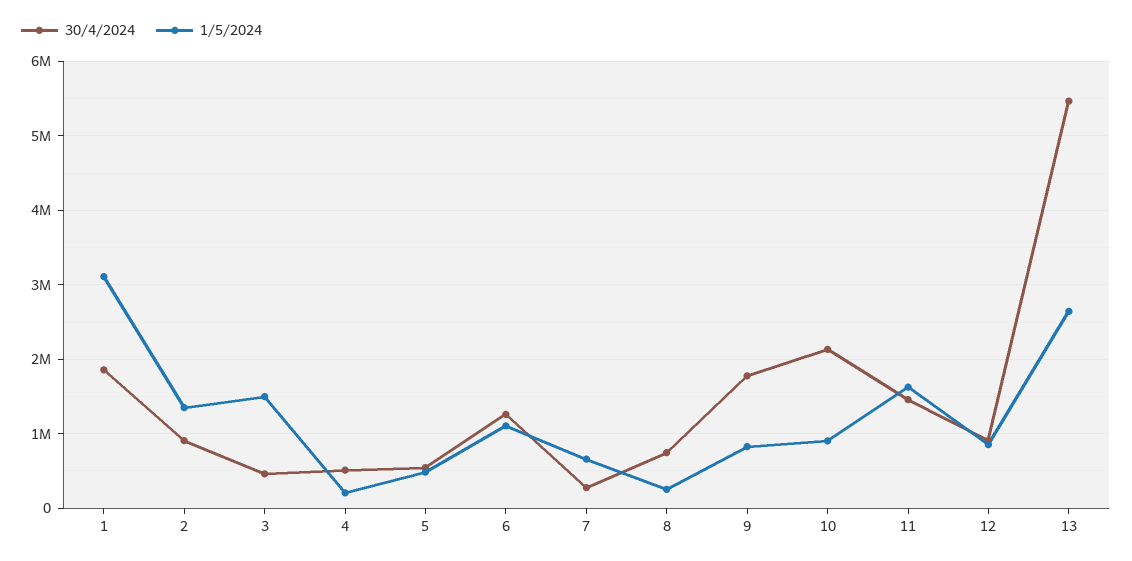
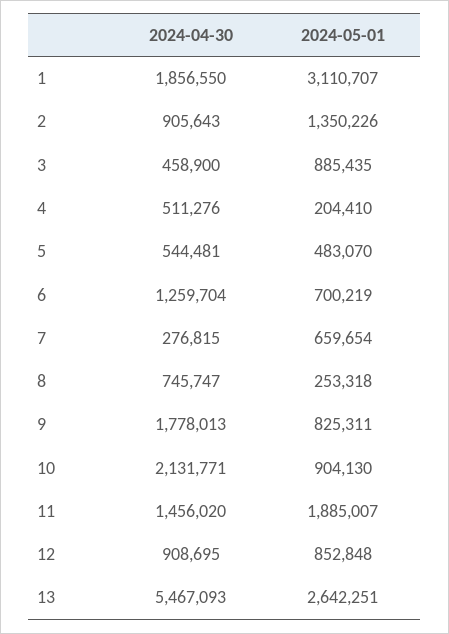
1/5/2024, 3: 1500000 -> 885435
1/5/2024, 6: 1100000 -> 700219
1/5/2024, 11: 1600000 -> 1885007

